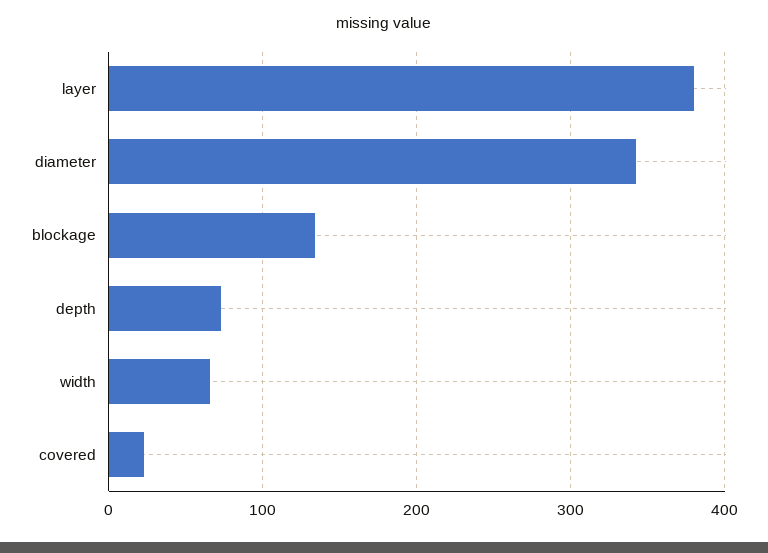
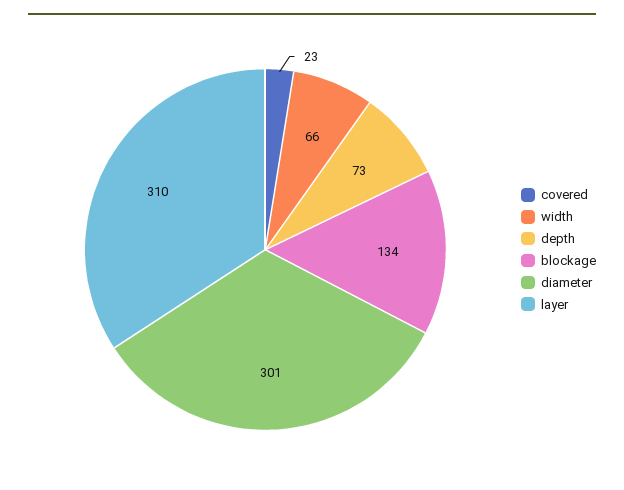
layer: 380 -> 310
diameter: 340 -> 301

